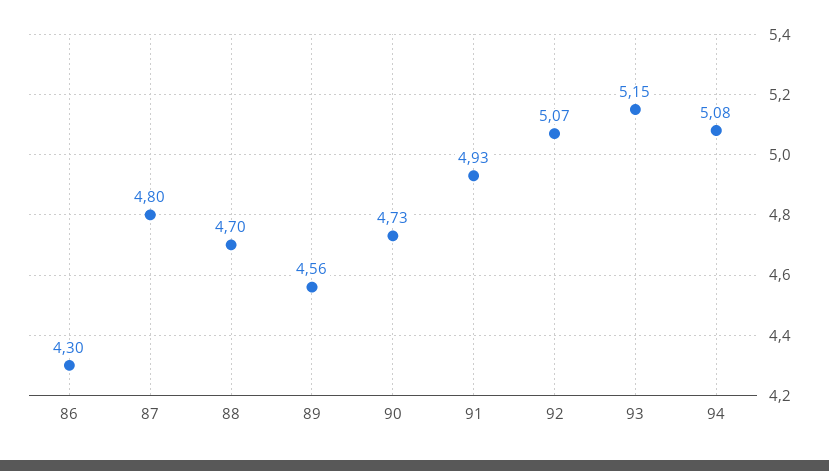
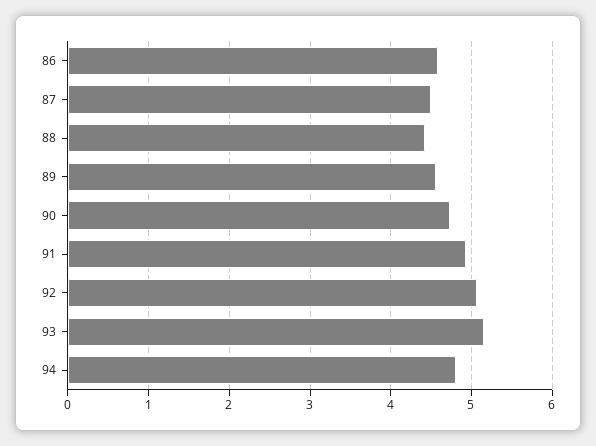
86: 4.3 -> 4.6
87: 4.8 -> 4.5
88: 4.7 -> 4.4
94: 5.08 -> 4.8

